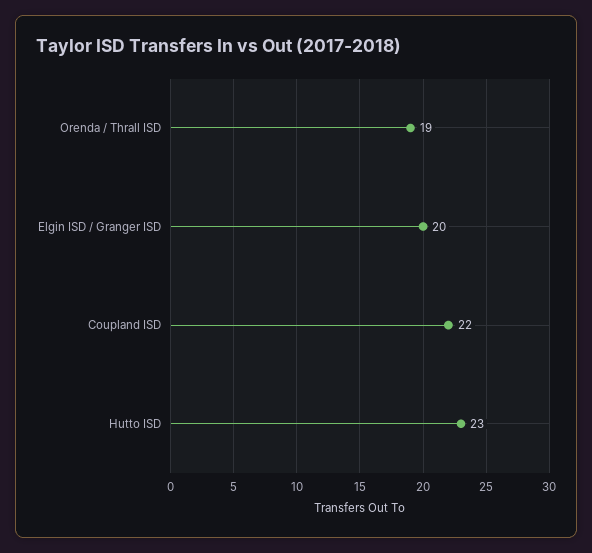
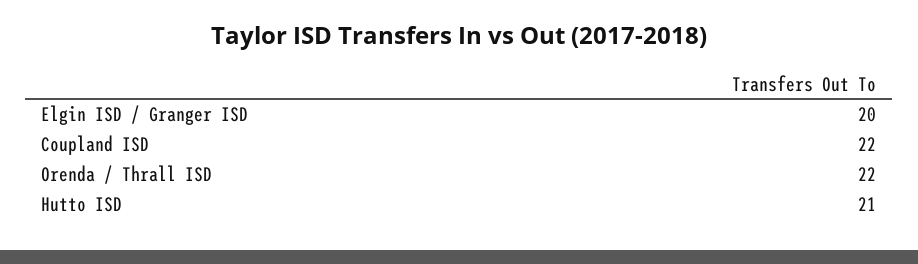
Orenda / Thrall ISD: 19 -> 22
Hutto ISD: 23 -> 21

